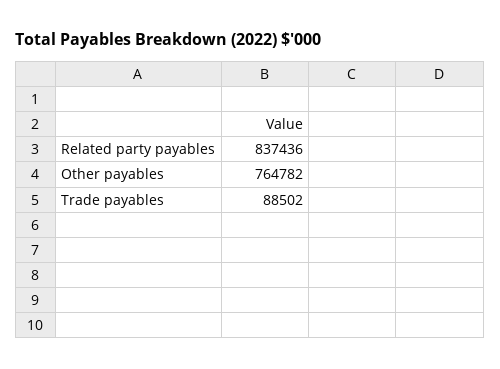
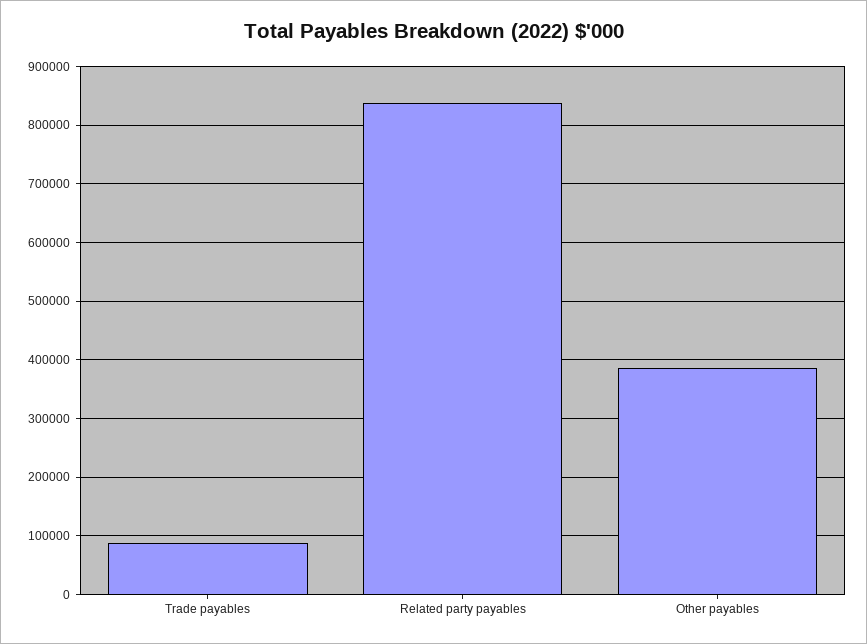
Other payables: 764782 -> 380000

